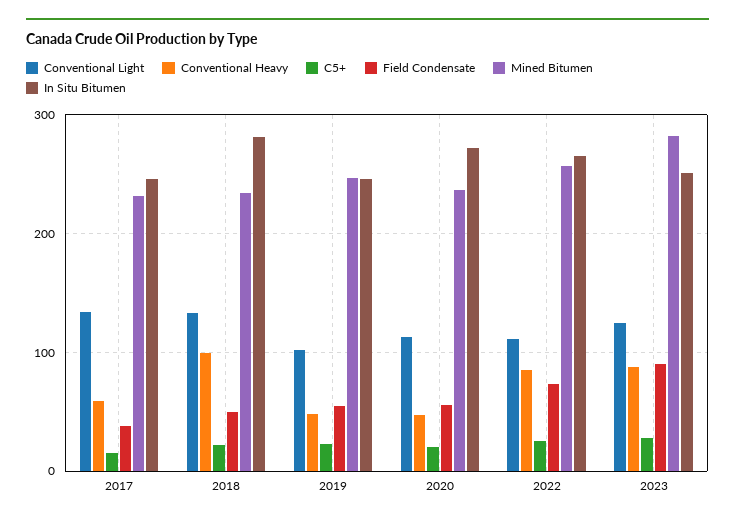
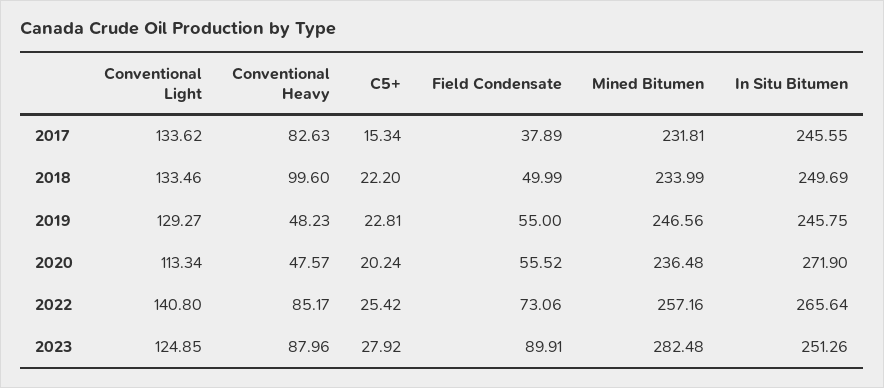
Conventional Heavy, 2017: 60 -> 82.63
In Situ Bitumen, 2018: 280 -> 249.69
Conventional Light, 2019: 100 -> 129.27
Conventional Light, 2022: 110 -> 140.8

